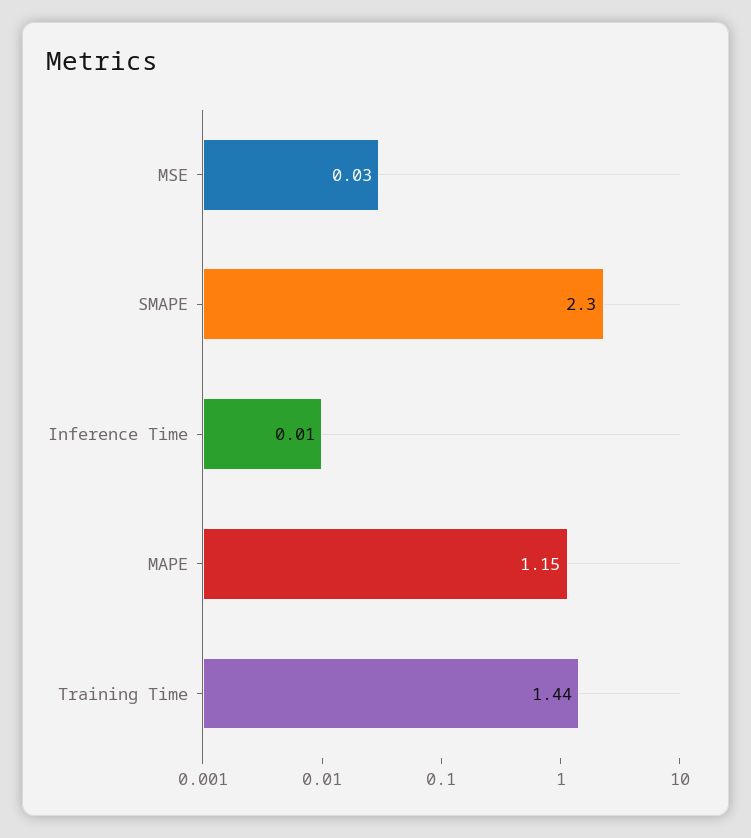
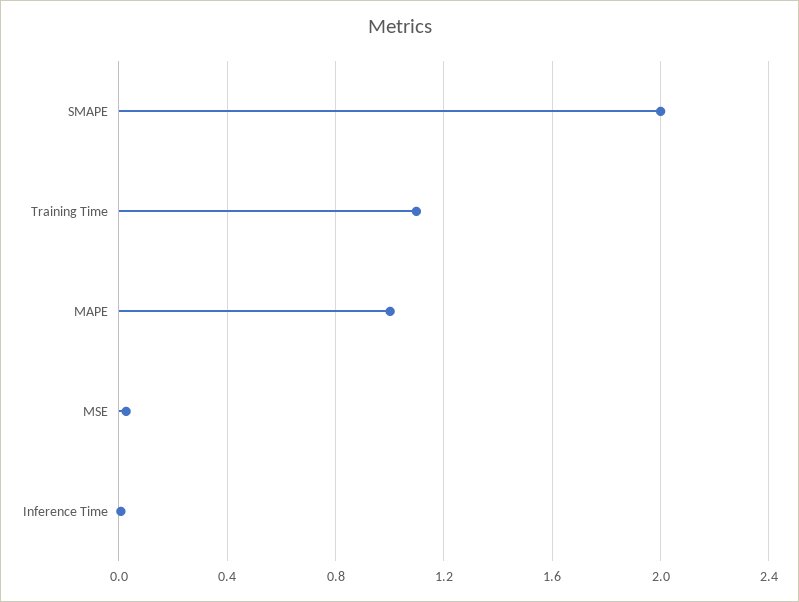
SMAPE: 2.3 -> 2
MAPE: 1.15 -> 1
Training Time: 1.44 -> 1.1

